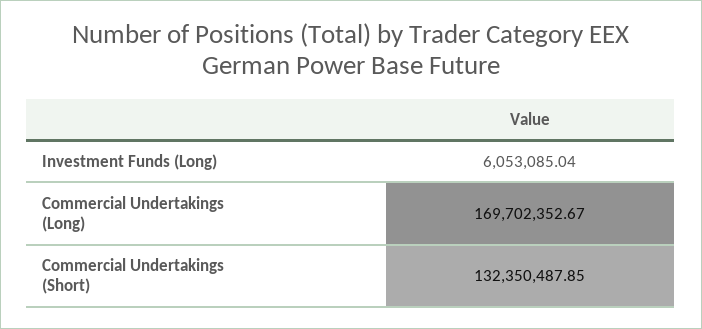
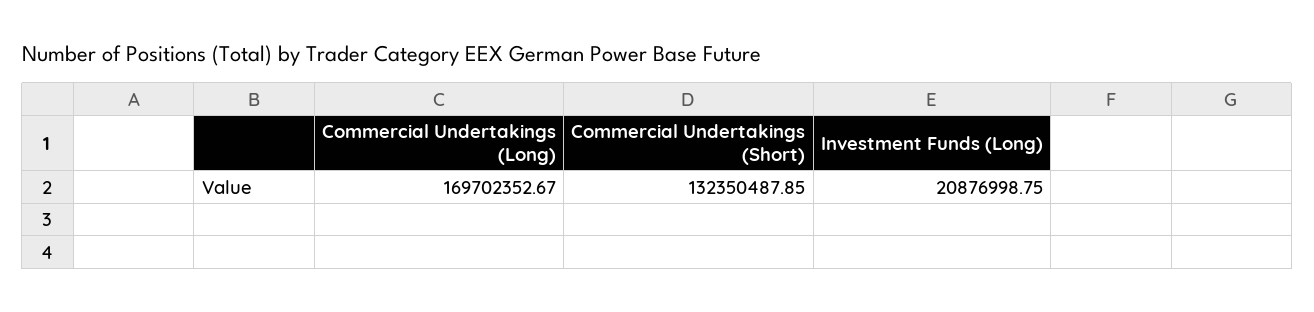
Investment Funds (Long): 6053085.04 -> 20876998.75

